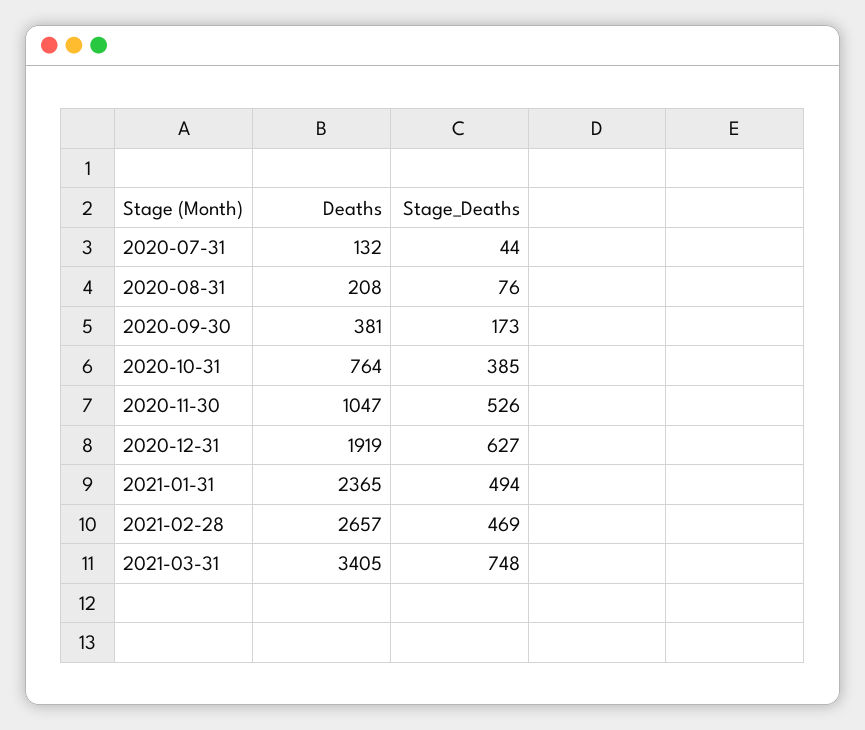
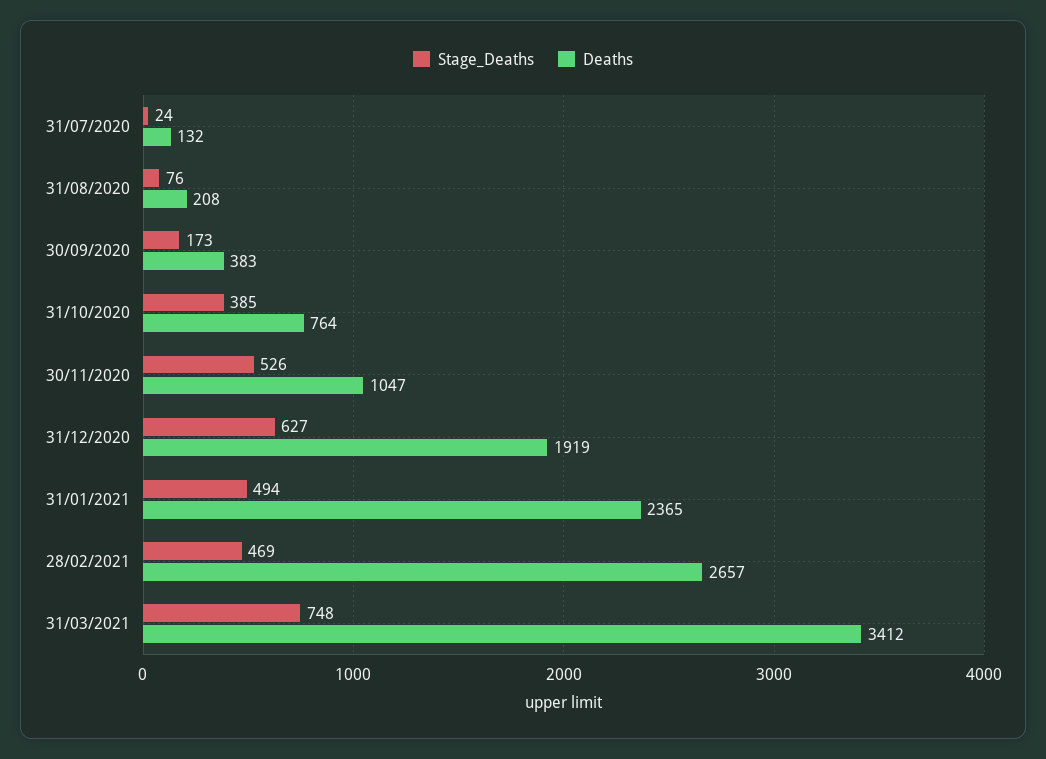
Stage_Deaths, 2020-07-31: 44 -> 24
Deaths, 2020-09-30: 381 -> 383
Deaths, 2021-03-31: 3405 -> 3412

